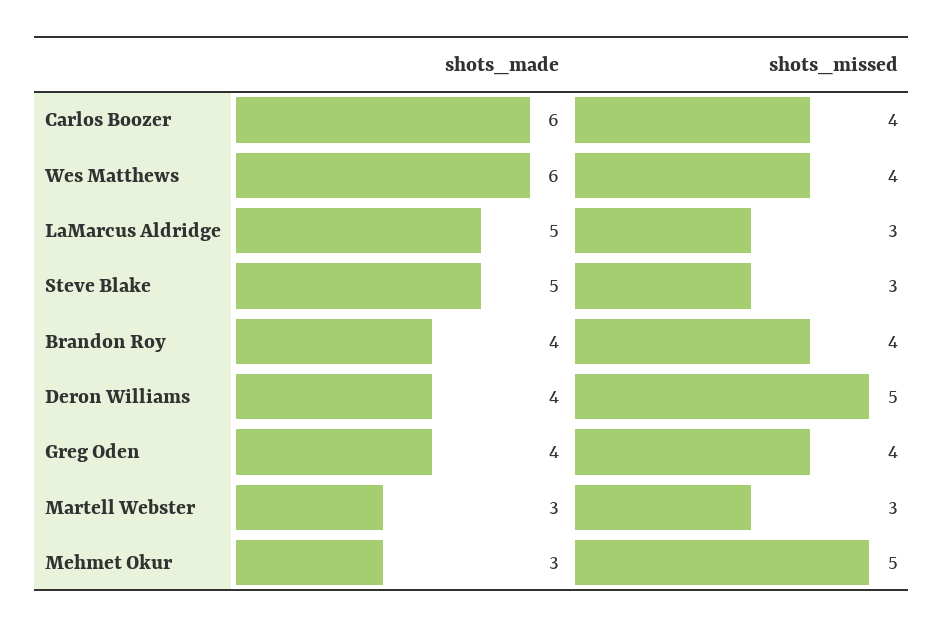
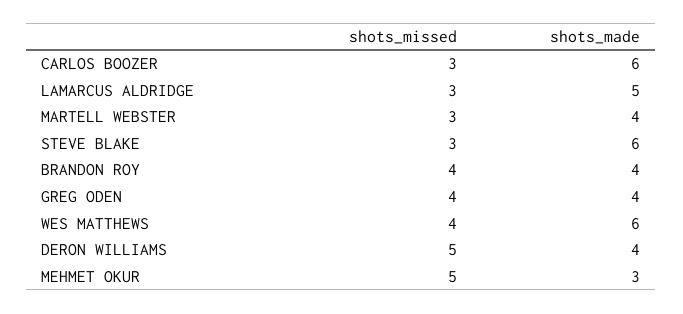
shots_missed, Carlos Boozer: 4 -> 3
shots_made, Steve Blake: 5 -> 6
shots_made, Martell Webster: 3 -> 4

